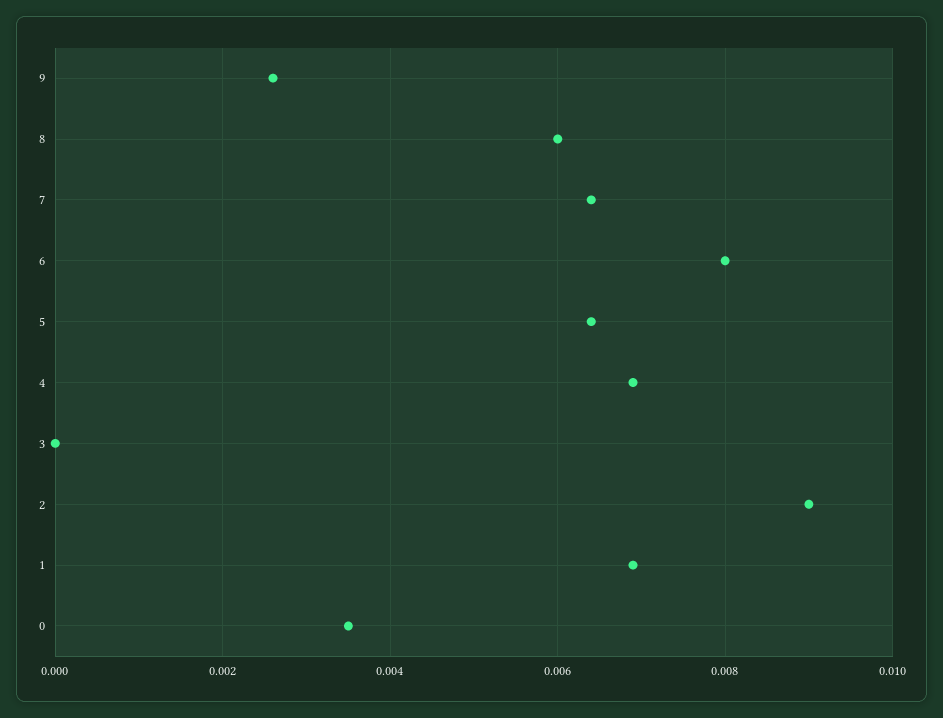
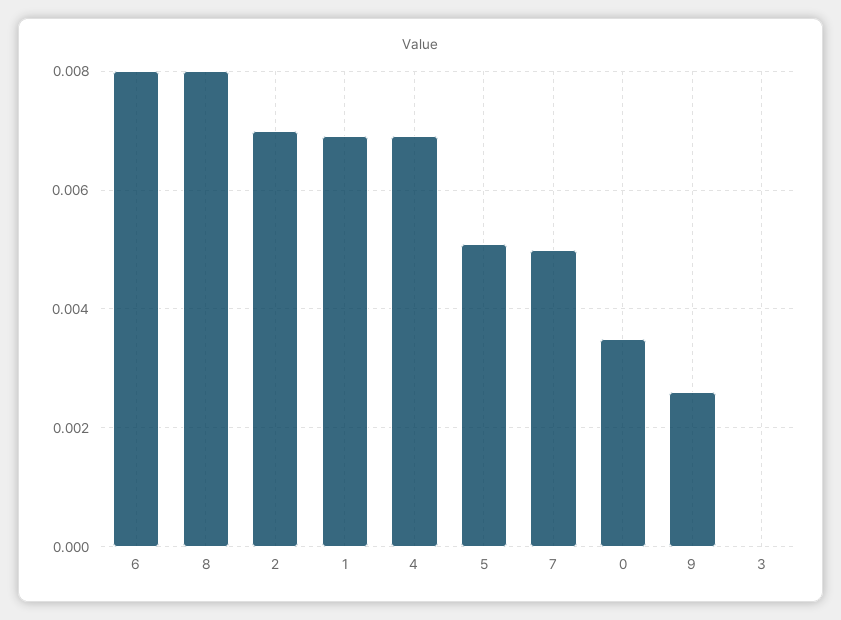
8: 0.006 -> 0.008
7: 0.0065 -> 0.005
5: 0.0065 -> 0.005
2: 0.009 -> 0.007

